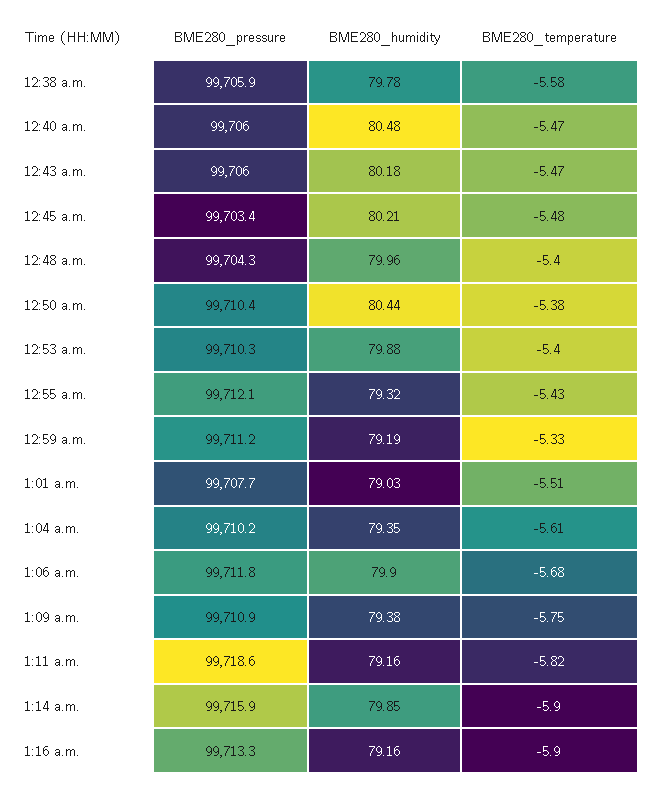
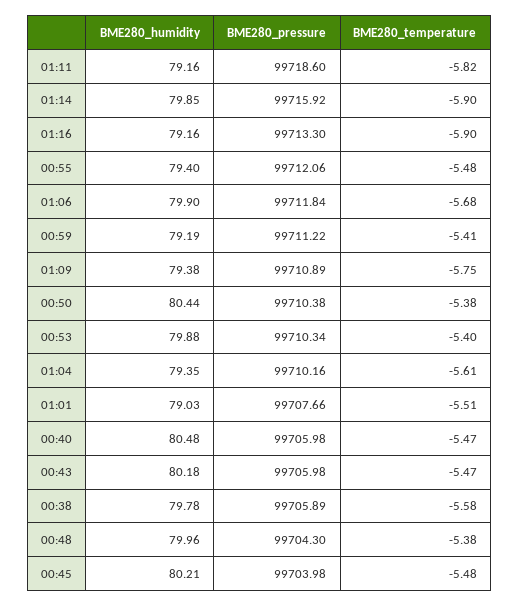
BME280_pressure, 12:45 a.m.: 99703.4 -> 99703.98
BME280_temperature, 12:48 a.m.: -5.4 -> -5.38
BME280_humidity, 12:55 a.m.: 79.32 -> 79.4
BME280_temperature, 12:55 a.m.: -5.43 -> -5.48
BME280_temperature, 12:59 a.m.: -5.33 -> -5.41

